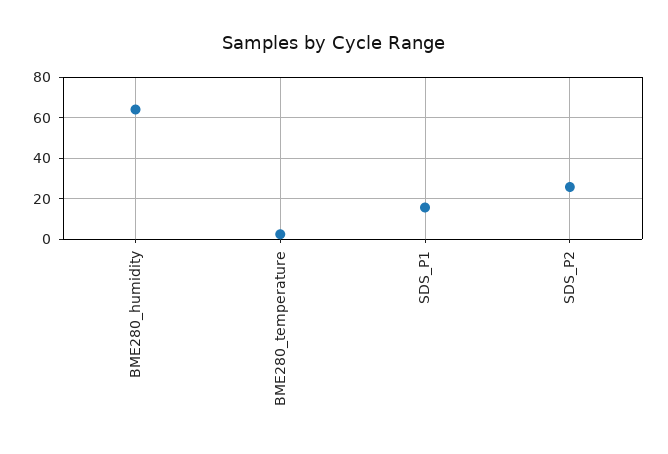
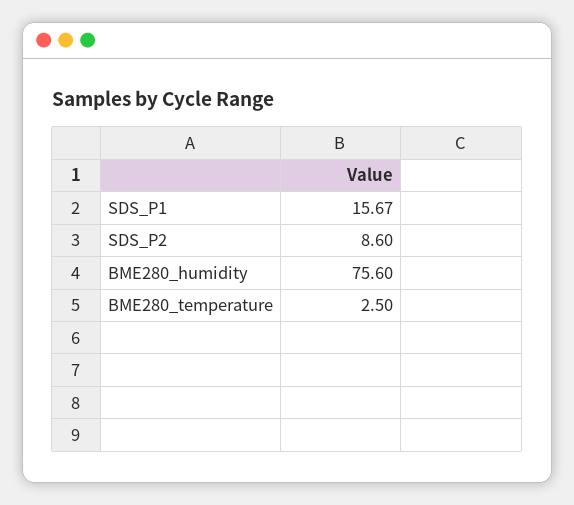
BME280_humidity: 65 -> 75.6
SDS_P2: 25 -> 8.6

